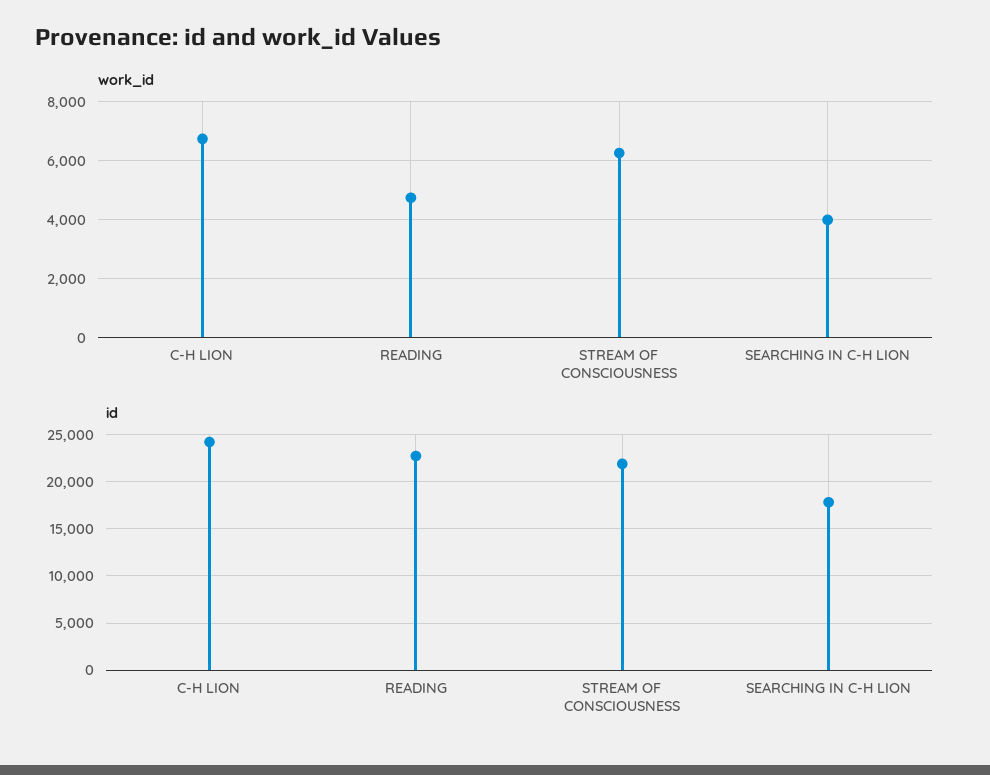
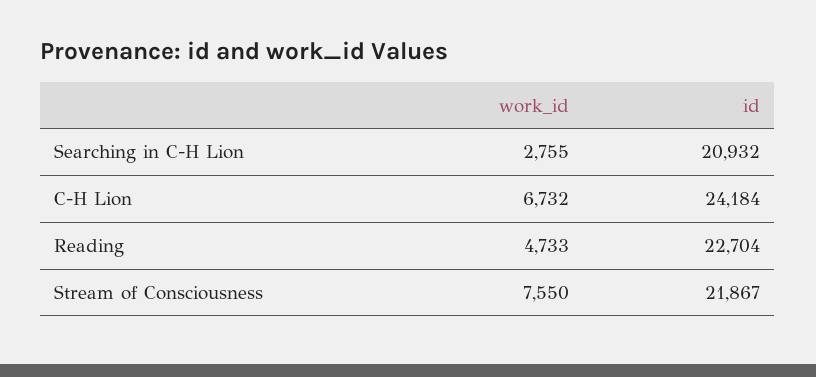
work_id, STREAM OF CONSCIOUSNESS: 6250 -> 7550
work_id, SEARCHING IN C-H LION: 4000 -> 2755
id, SEARCHING IN C-H LION: 18000 -> 20932

